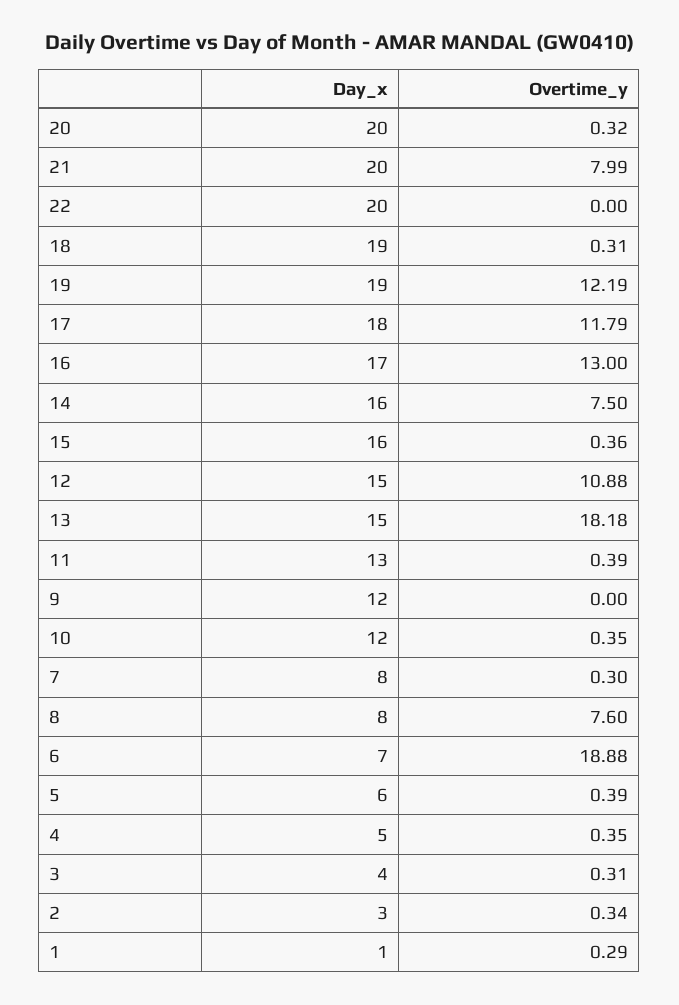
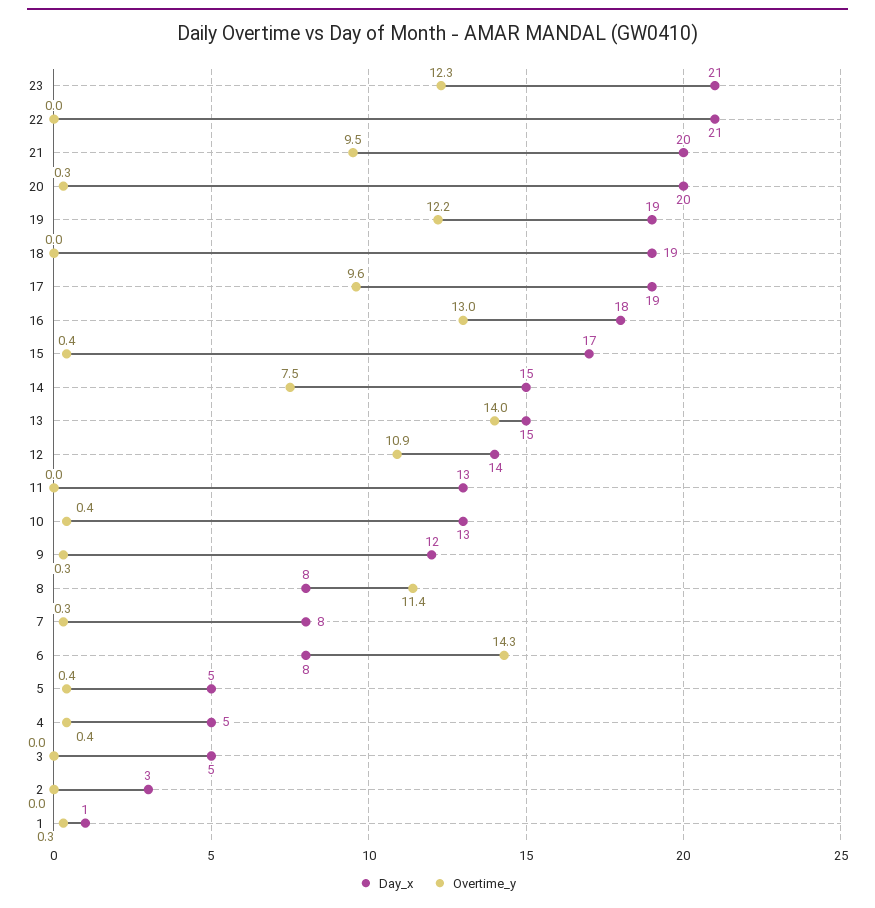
Overtime_y, 21: 7.99 -> 9.5
Day_x, 22: 20 -> 21
Overtime_y, 18: 0.31 -> 0
Day_x, 17: 18 -> 19
Overtime_y, 17: 11.79 -> 9.6
Day_x, 16: 17 -> 18
Day_x, 14: 16 -> 15
Day_x, 15: 16 -> 17
Day_x, 12: 15 -> 14
Overtime_y, 13: 18.18 -> 14
Overtime_y, 11: 0.39 -> 0
Overtime_y, 9: 0 -> 0.3
Day_x, 10: 12 -> 13
Overtime_y, 8: 7.6 -> 11.4
Day_x, 6: 7 -> 8
Overtime_y, 6: 18.88 -> 14.3
Day_x, 5: 6 -> 5
Day_x, 3: 4 -> 5
Overtime_y, 3: 0.31 -> 0
Overtime_y, 2: 0.34 -> 0
Day_x, 23: none -> 21
Overtime_y, 23: none -> 12.3

